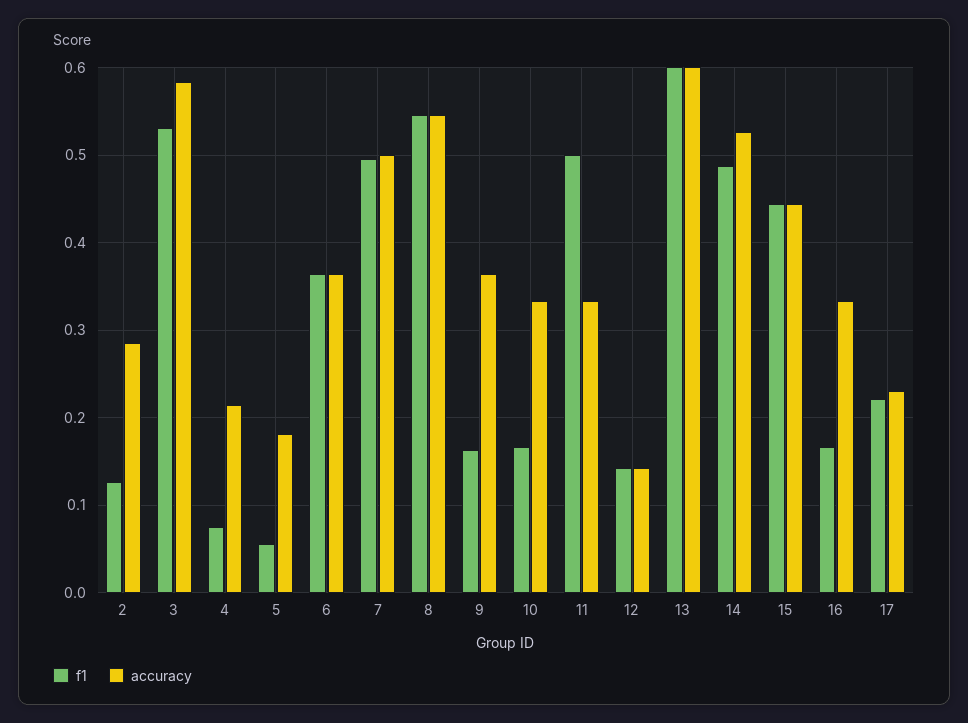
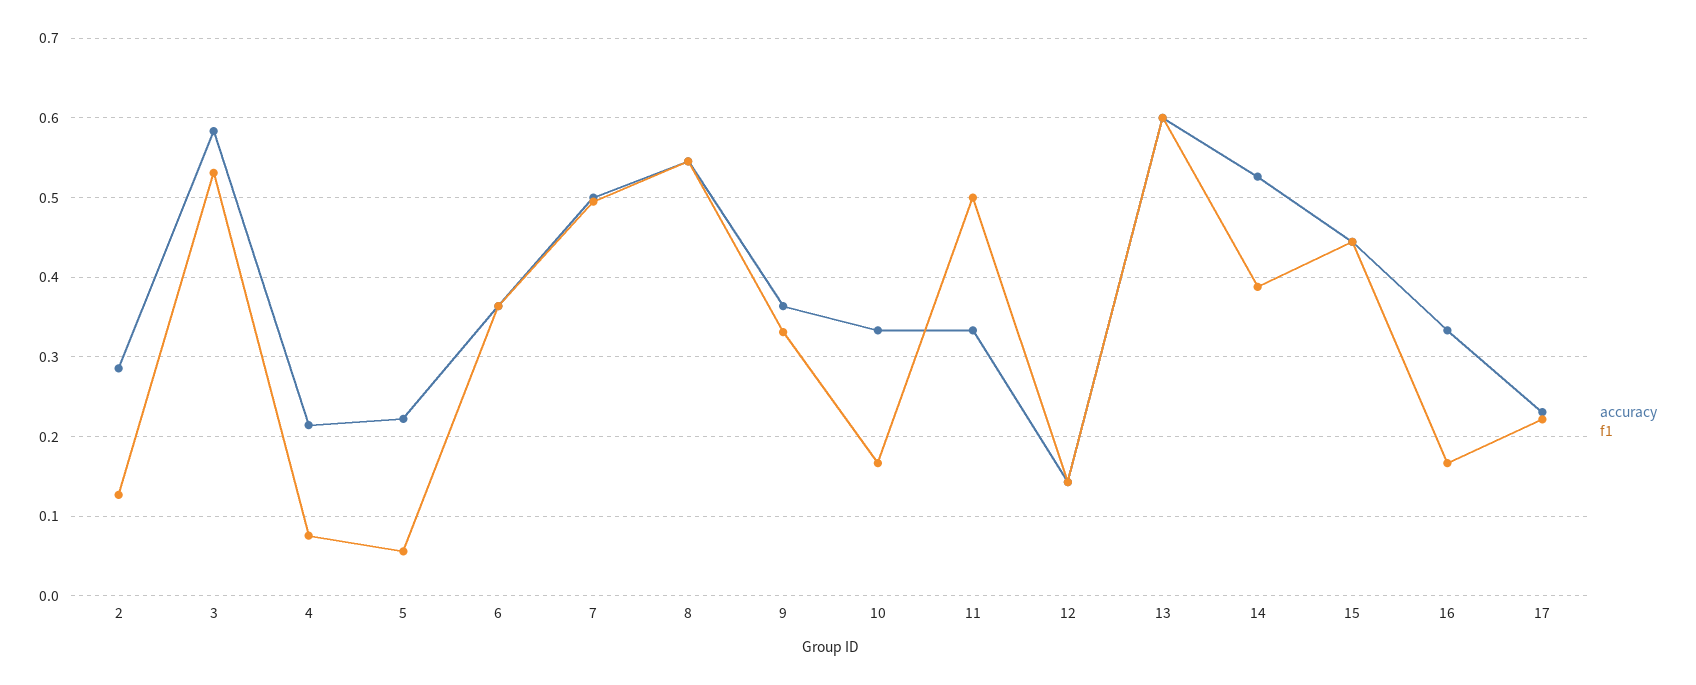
accuracy, 5: 0.18 -> 0.22
f1, 9: 0.16 -> 0.33
f1, 14: 0.49 -> 0.39

